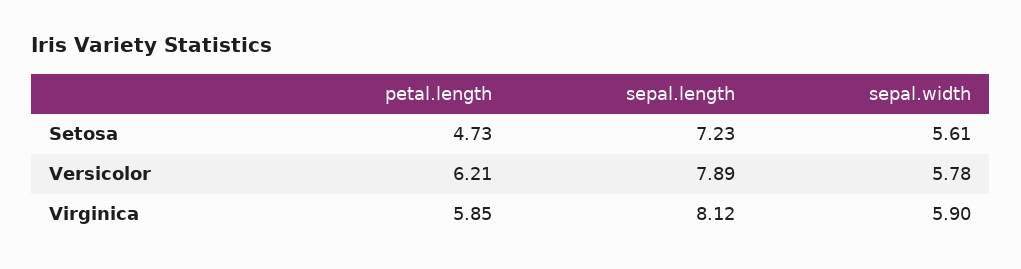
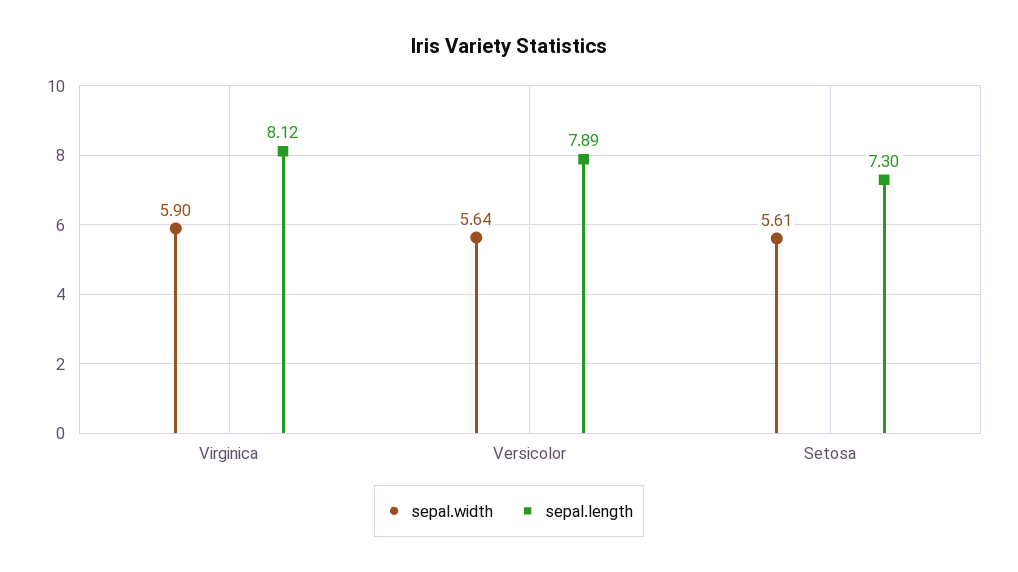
petal.length, Setosa: 4.73 -> none
sepal.length, Setosa: 7.23 -> 7.3
petal.length, Versicolor: 6.21 -> none
sepal.width, Versicolor: 5.78 -> 5.64
petal.length, Virginica: 5.85 -> none

